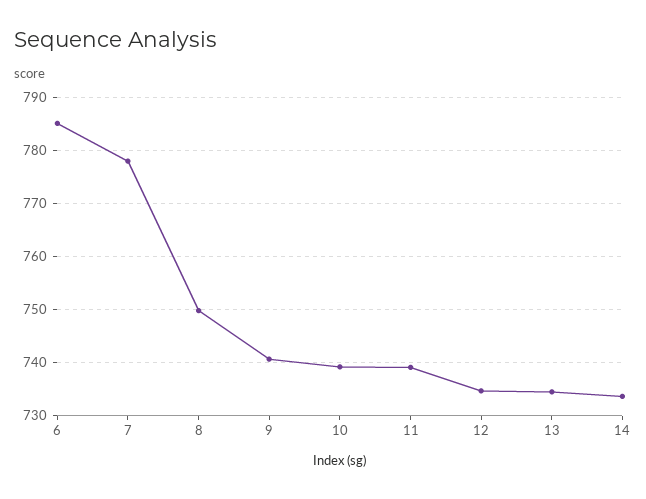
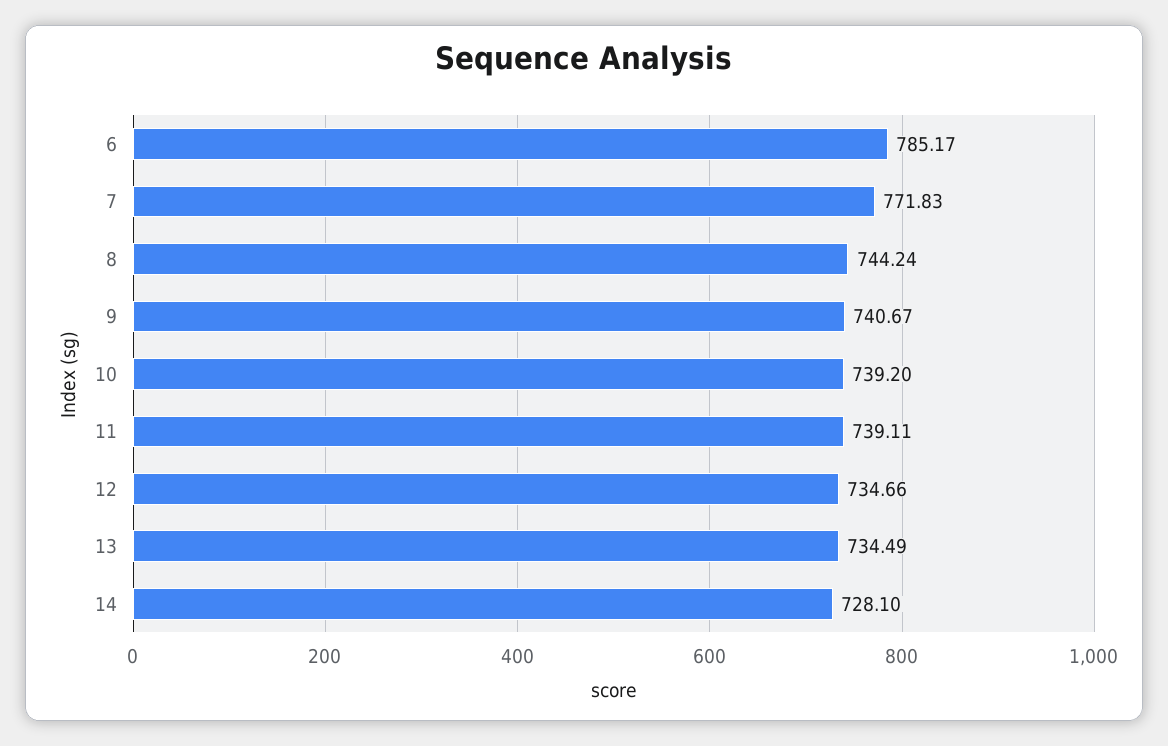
7: 778 -> 771.83
8: 750 -> 744.24
14: 734 -> 728.1

